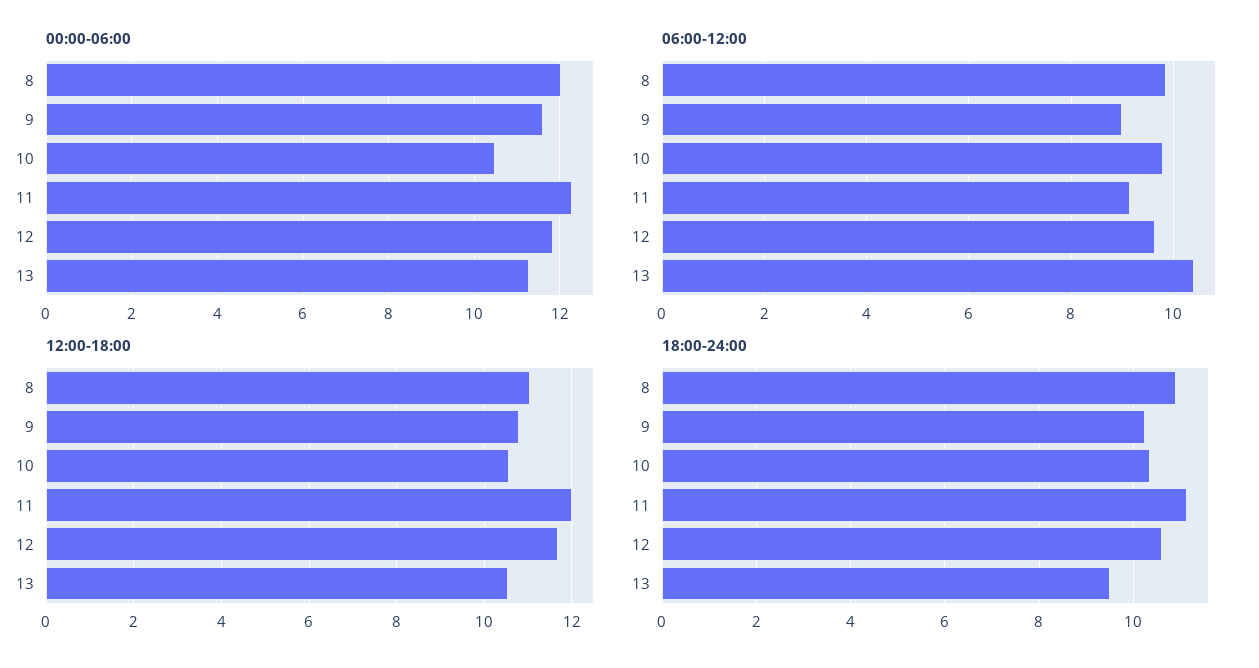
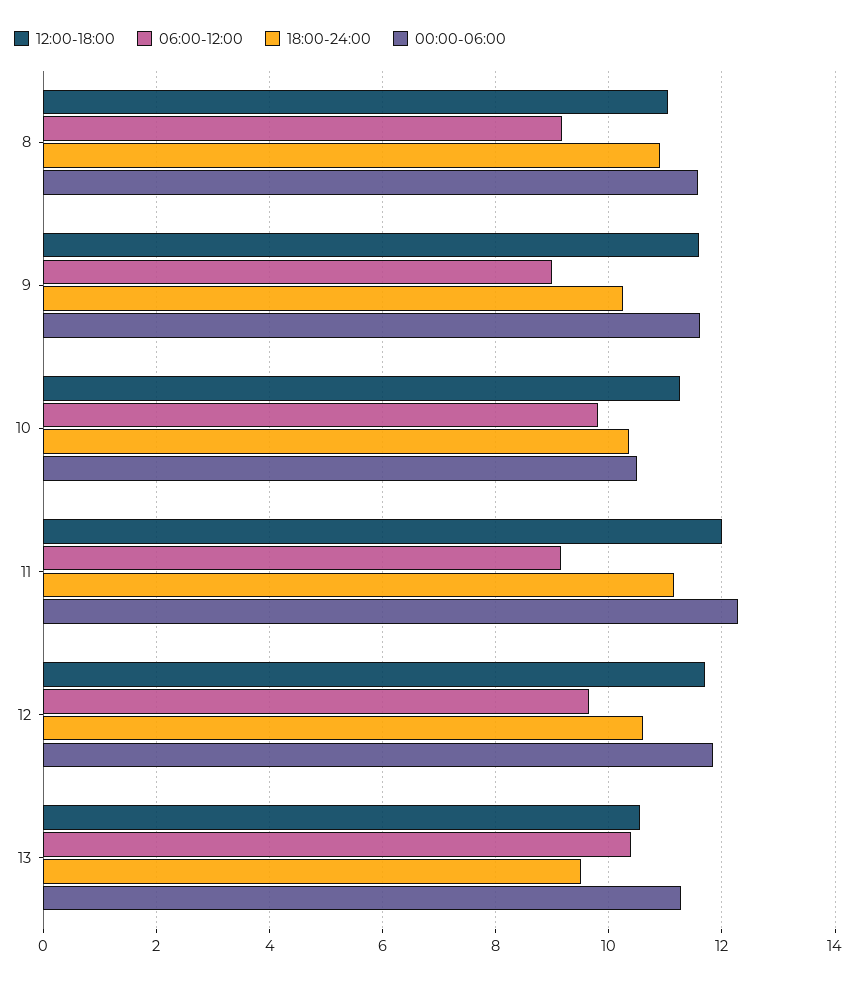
00:00-06:00, 8: 12 -> 11.6
06:00-12:00, 8: 9.8 -> 9.2
12:00-18:00, 9: 10.8 -> 11.6
12:00-18:00, 10: 10.6 -> 11.2

